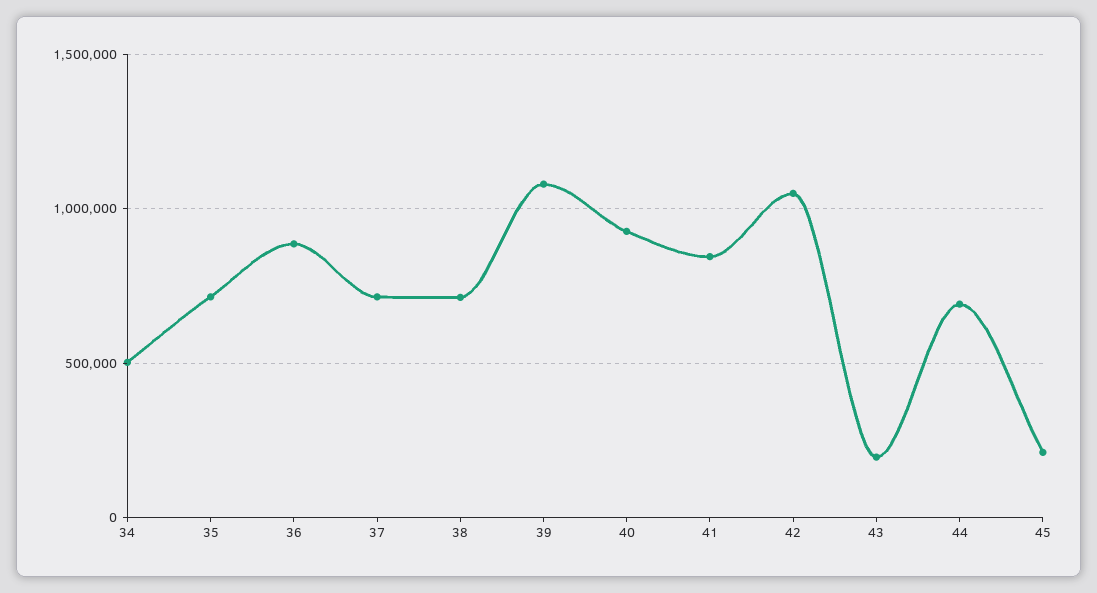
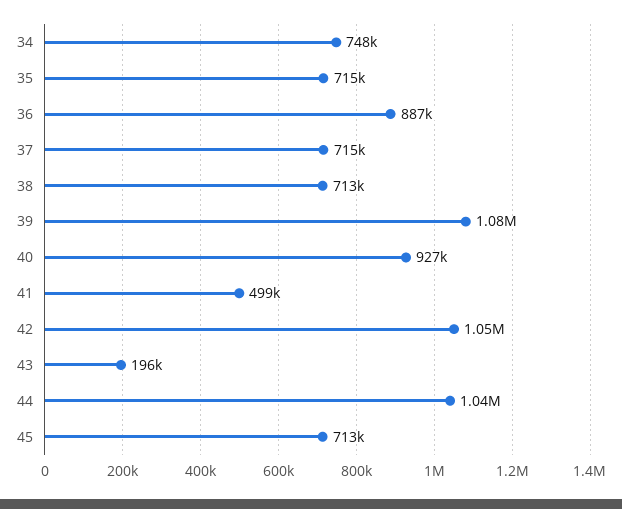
34: 500000 -> 748000
41: 850000 -> 499000
44: 700000 -> 1040000
45: 200000 -> 713000

